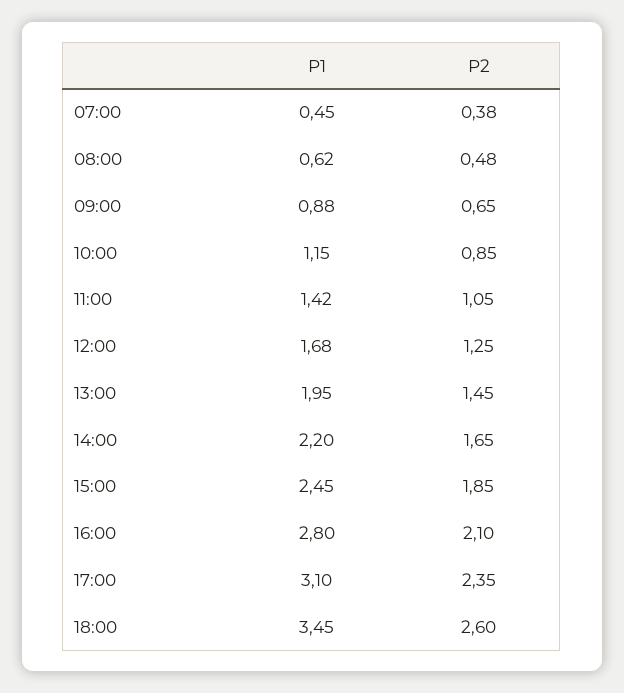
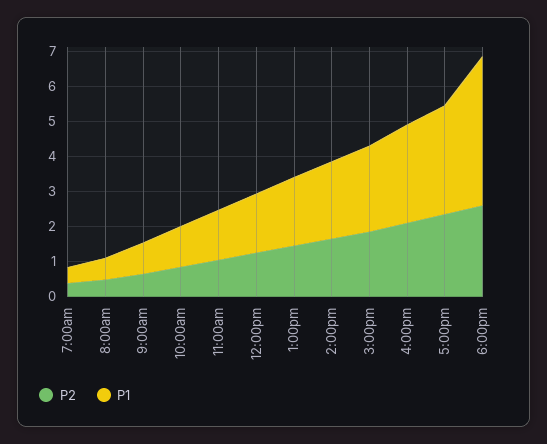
P1, 18:00: 3.45 -> 4.25

